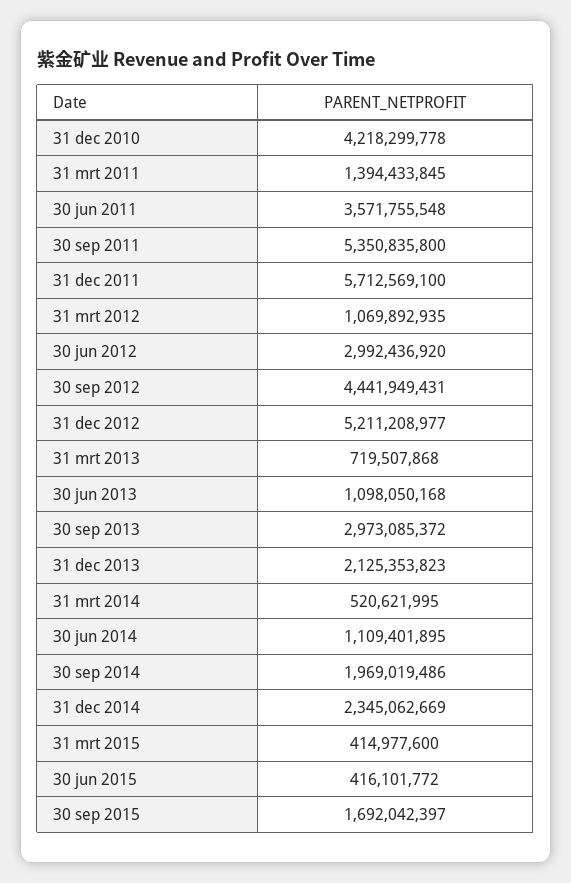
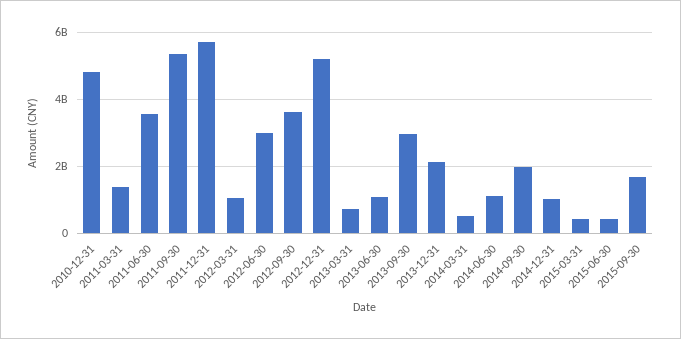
31 dec 2010: 4218299778 -> 4800000000
30 sep 2012: 4441949431 -> 3600000000
31 dec 2014: 2345062669 -> 1000000000

